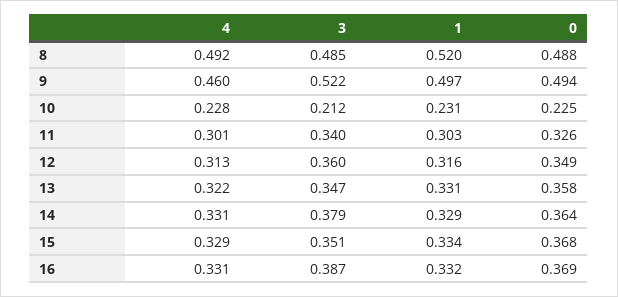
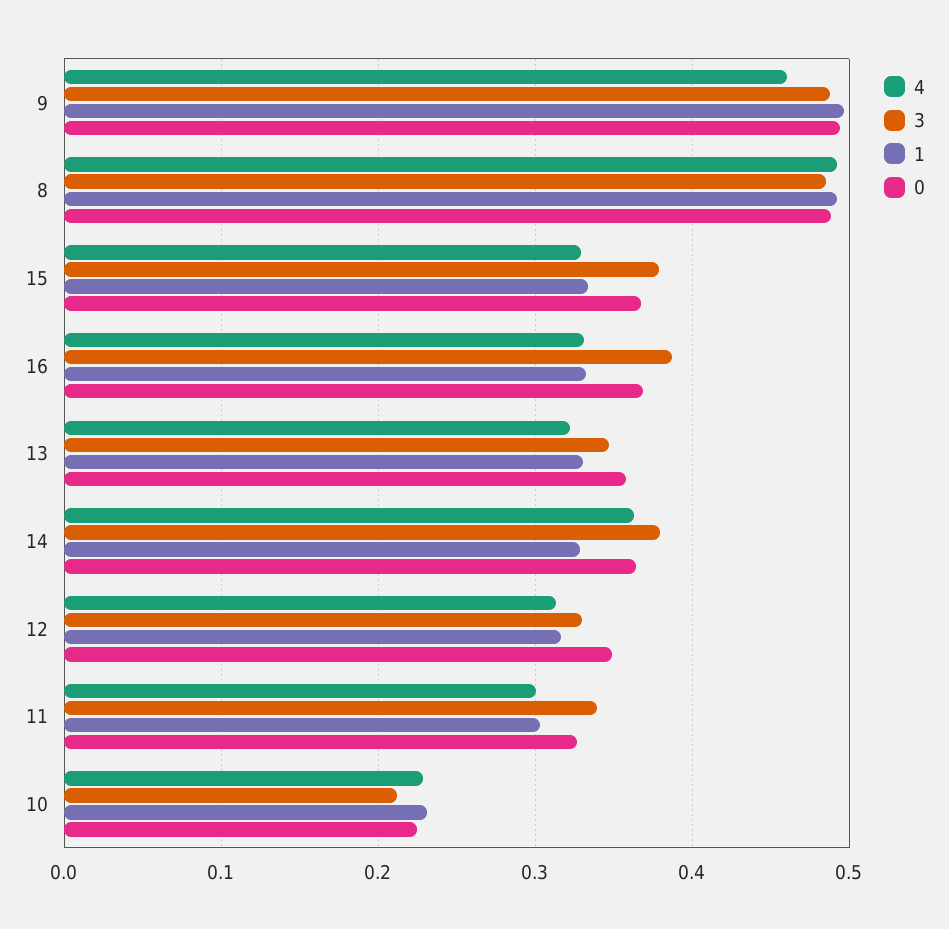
1, 8: 0.52 -> 0.49
3, 9: 0.522 -> 0.49
3, 12: 0.36 -> 0.33
4, 14: 0.331 -> 0.36
3, 15: 0.351 -> 0.38

